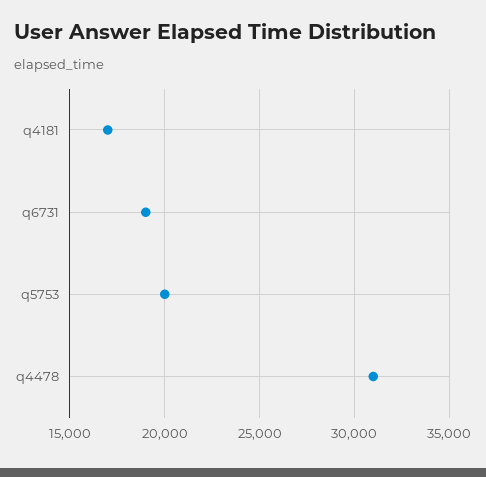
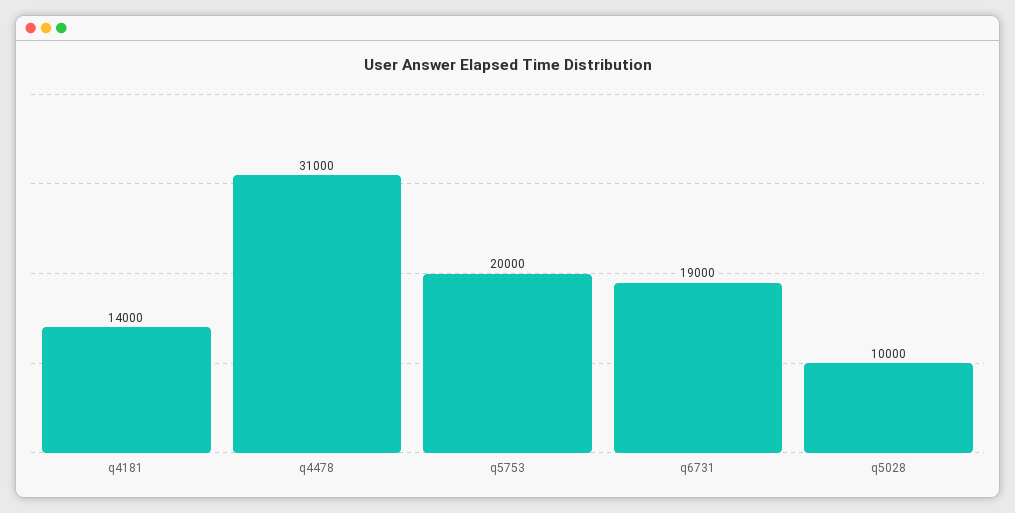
q4181: 17000 -> 14000
q5028: none -> 10000

